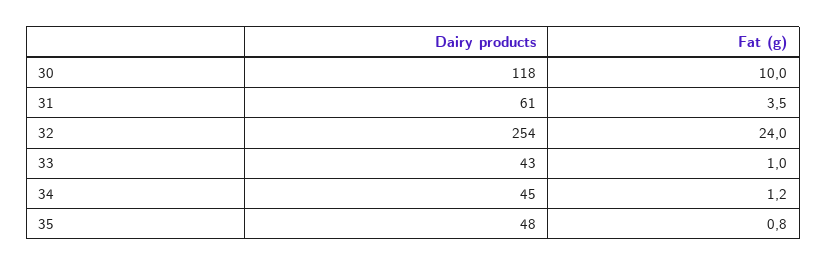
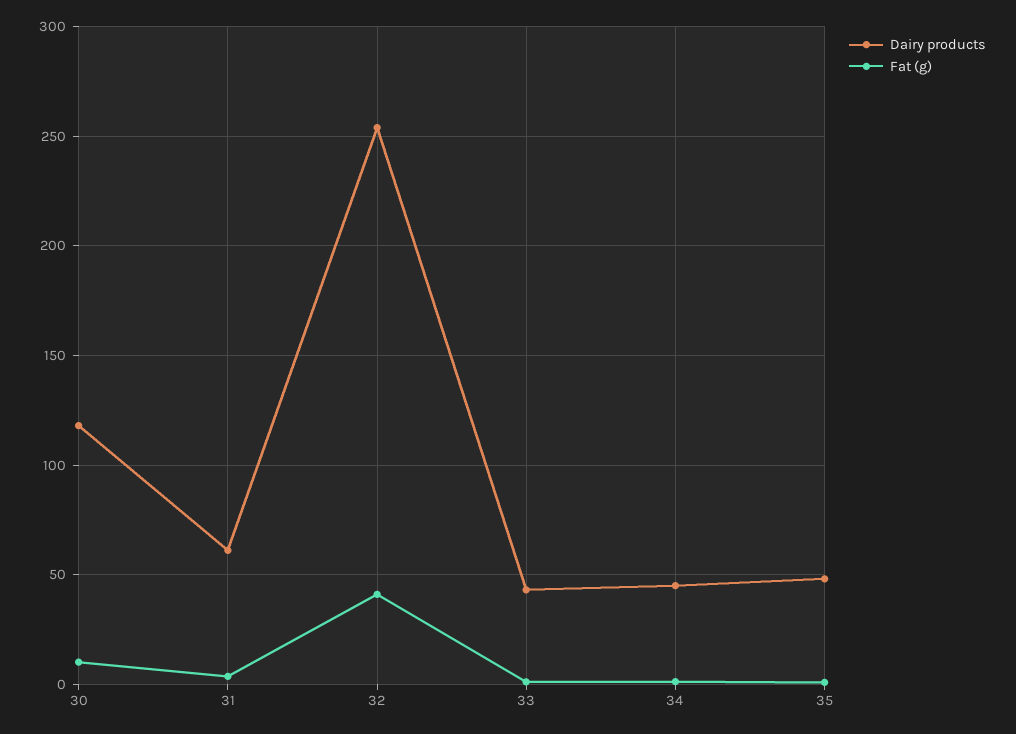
Fat (g), 32: 24 -> 40

